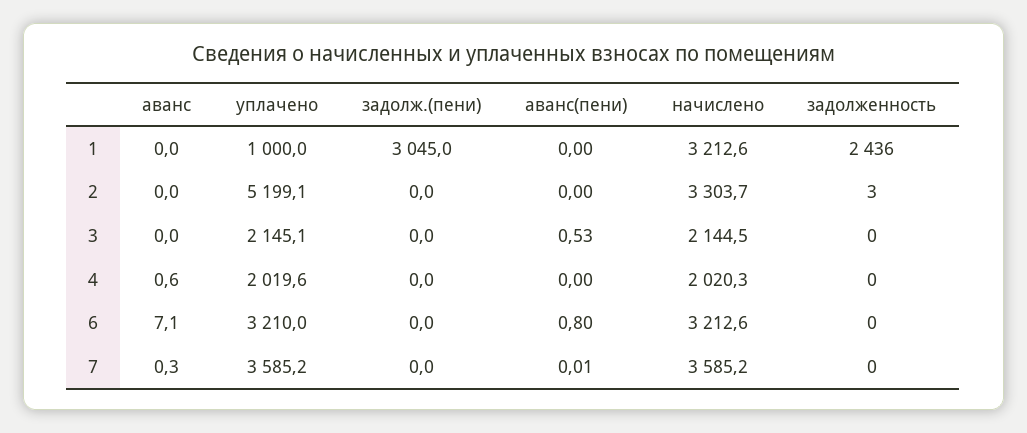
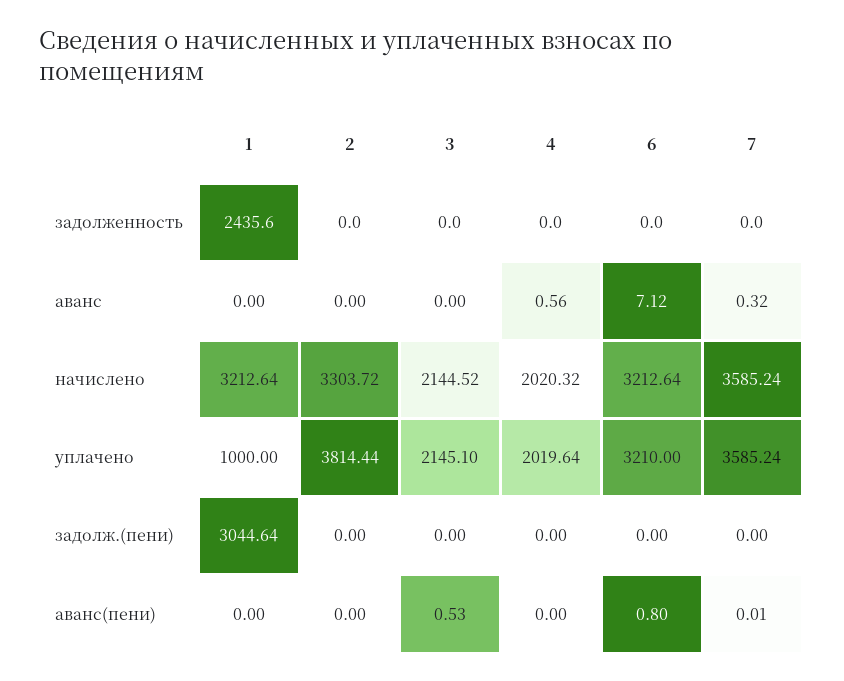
задолж.(пени), 1: 3045 -> 3044.64
уплачено, 2: 5199.1 -> 3814.44
задолженность, 2: 3 -> 0

